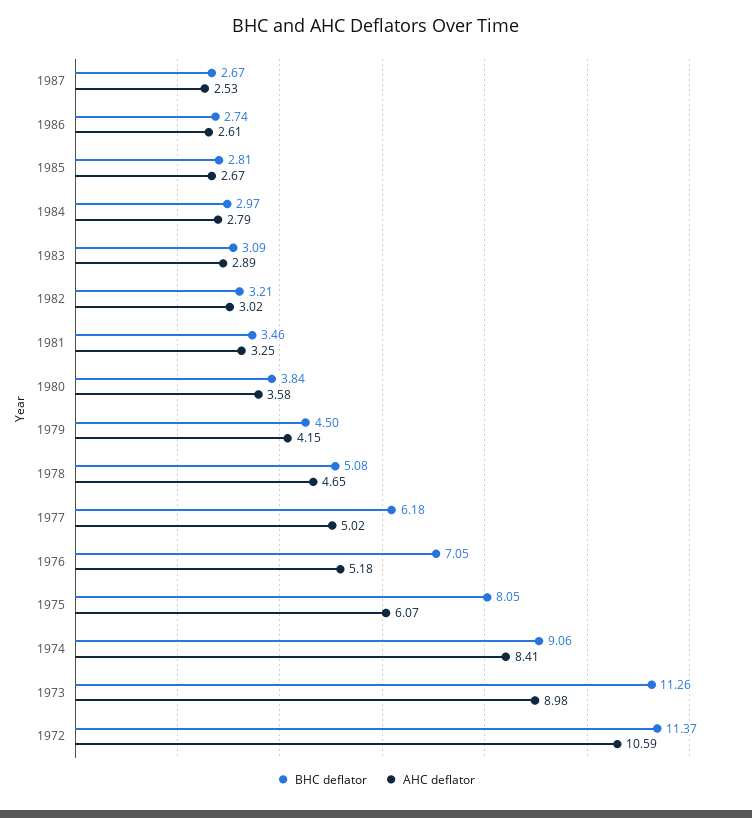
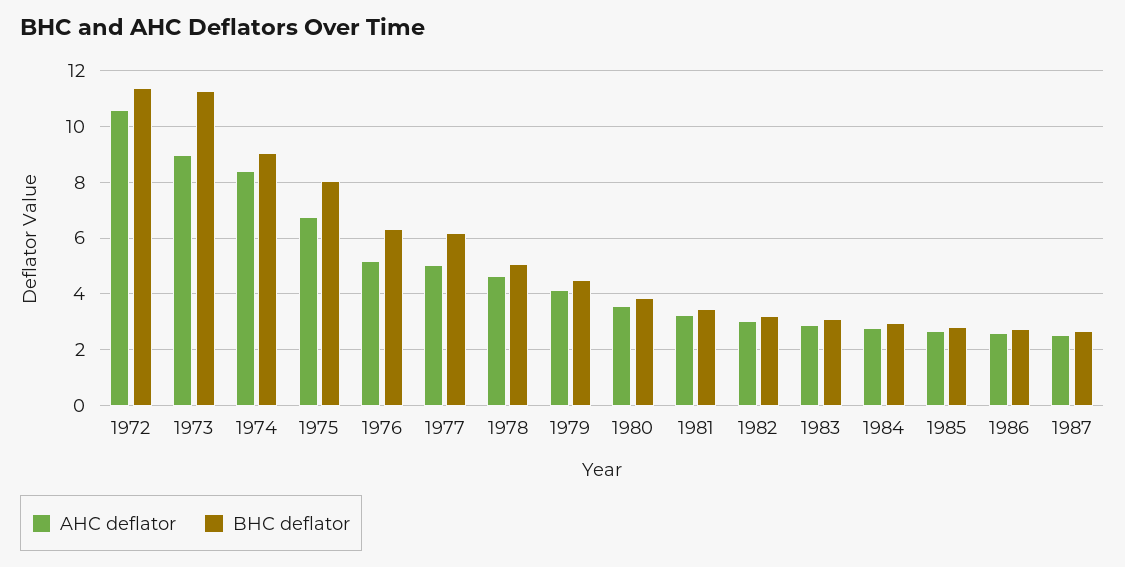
BHC deflator, 1976: 7.05 -> 6.25
AHC deflator, 1975: 6.07 -> 6.75

